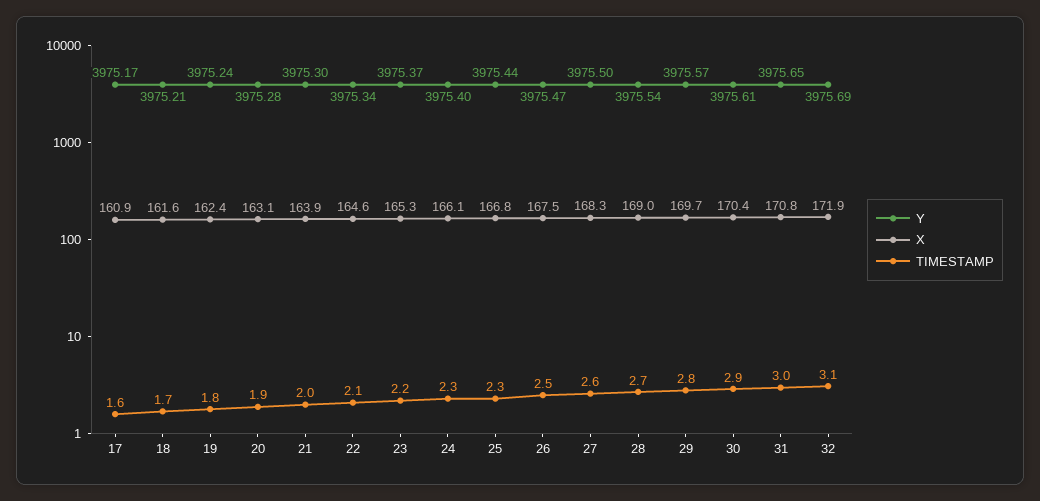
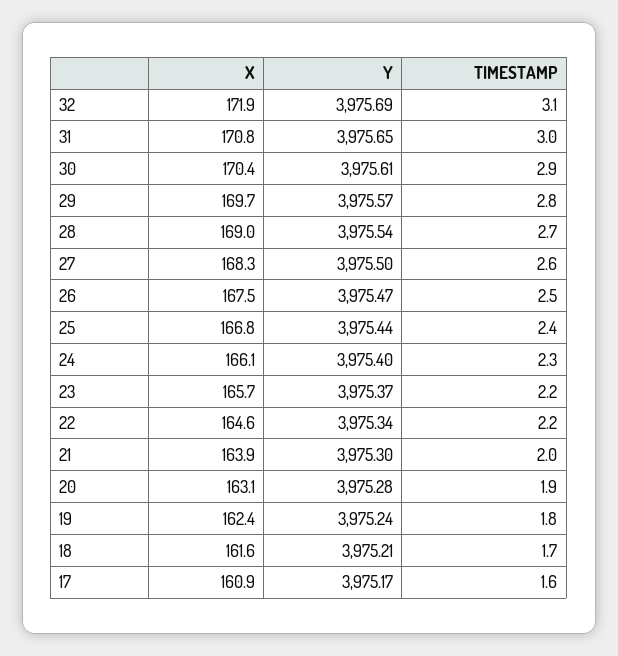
TIMESTAMP, 22: 2.1 -> 2.2
X, 23: 165.3 -> 165.7
TIMESTAMP, 25: 2.3 -> 2.4

